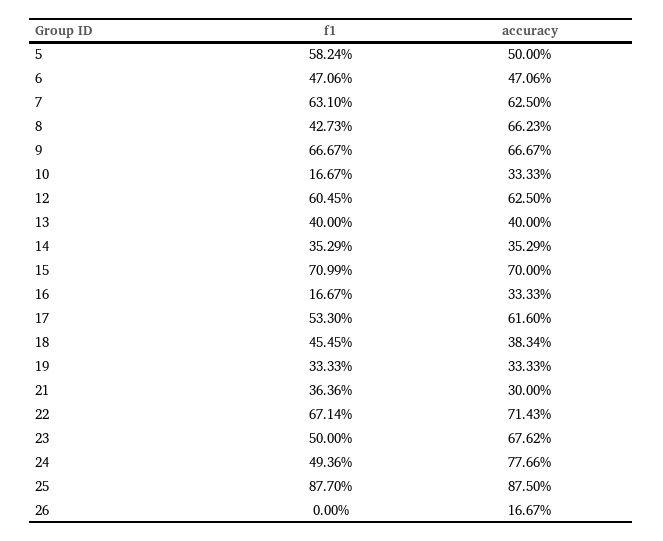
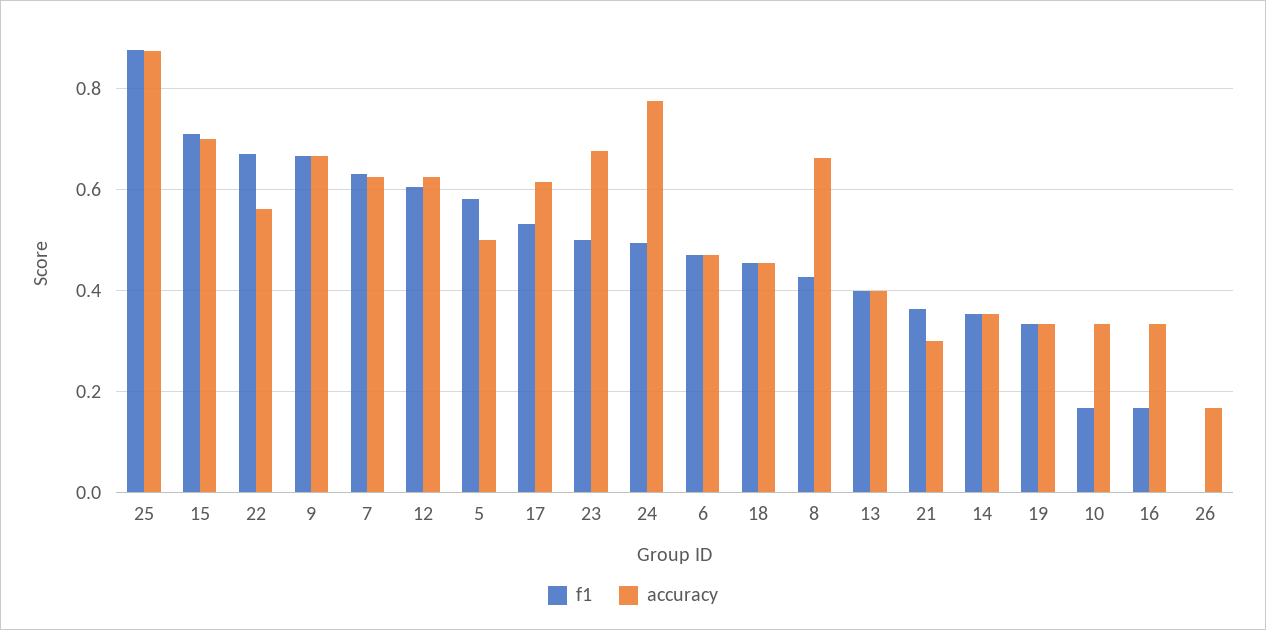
accuracy, 18: 0.3834 -> 0.46
accuracy, 22: 0.7143 -> 0.56

